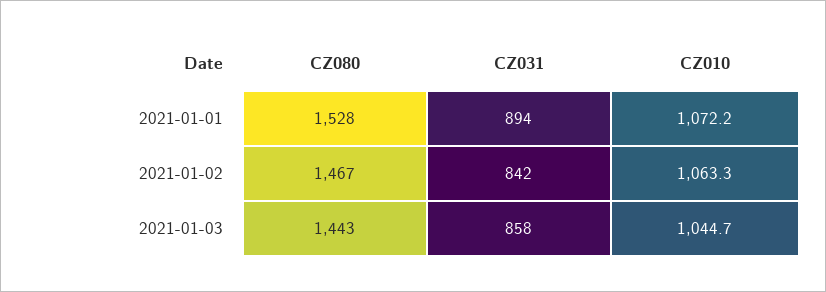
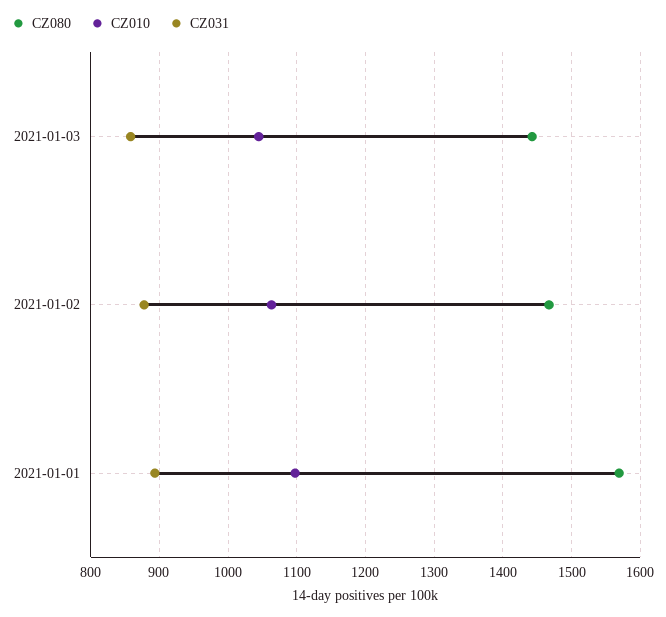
CZ080, 2021-01-01: 1528 -> 1570
CZ010, 2021-01-01: 1072.2 -> 1100
CZ031, 2021-01-02: 842 -> 880

